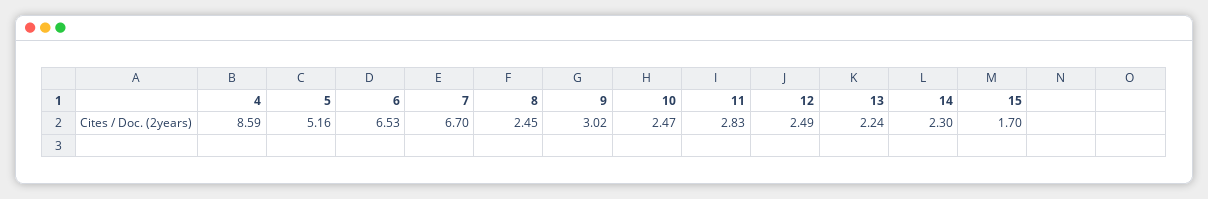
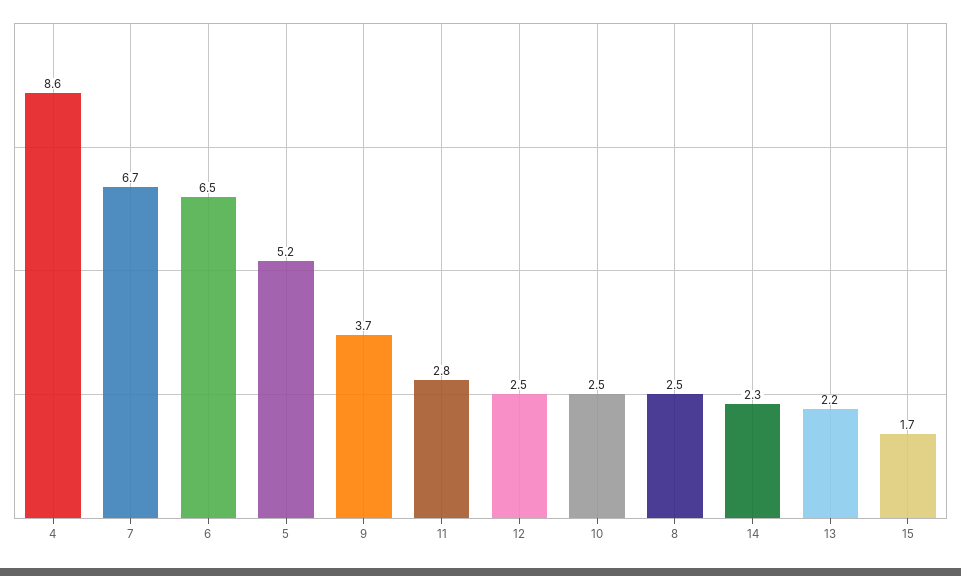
9: 3.02 -> 3.7

